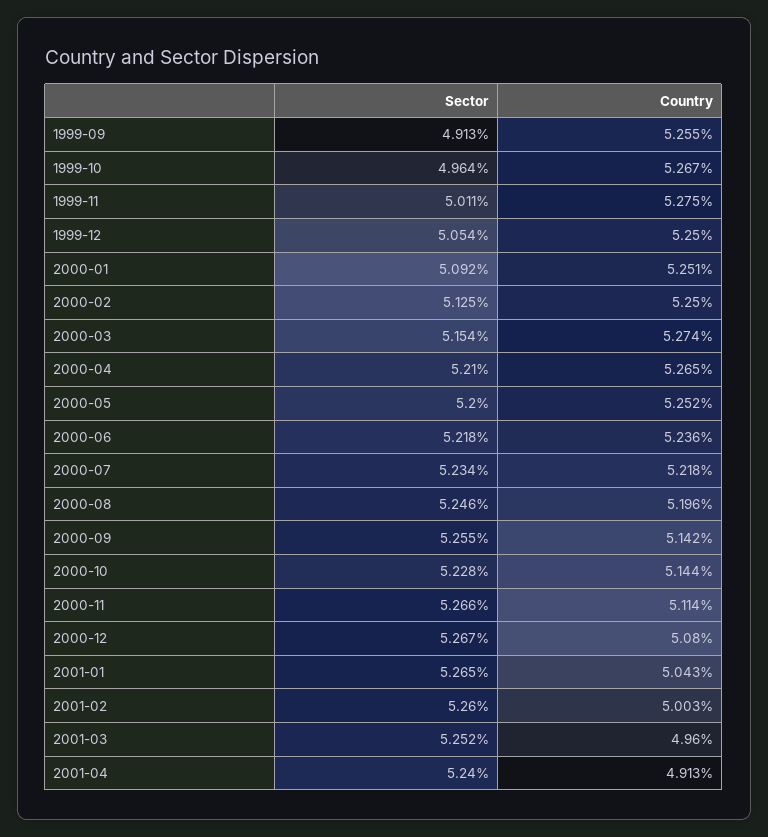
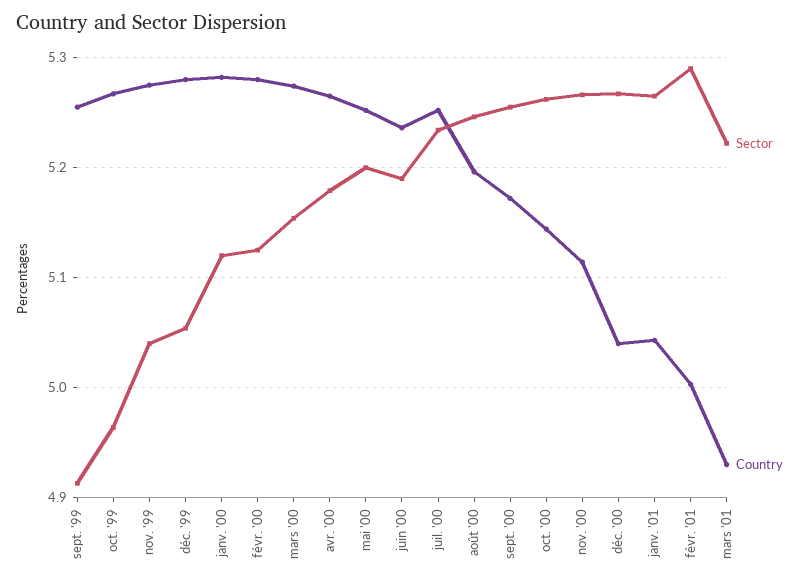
Sector, 1999-11: 5.011 -> 5.04
Country, 1999-12: 5.25 -> 5.28
Sector, 2000-01: 5.092 -> 5.12
Country, 2000-01: 5.251 -> 5.28
Country, 2000-02: 5.25 -> 5.28
Sector, 2000-04: 5.21 -> 5.18
Sector, 2000-06: 5.218 -> 5.19
Country, 2000-07: 5.218 -> 5.25
Country, 2000-09: 5.142 -> 5.17
Sector, 2000-10: 5.228 -> 5.26
Country, 2000-12: 5.08 -> 5.04
Sector, 2001-02: 5.26 -> 5.29
Sector, 2001-03: 5.252 -> 5.22
Country, 2001-03: 4.96 -> 4.93
Sector, 2001-04: 5.24 -> none
Country, 2001-04: 4.913 -> none

